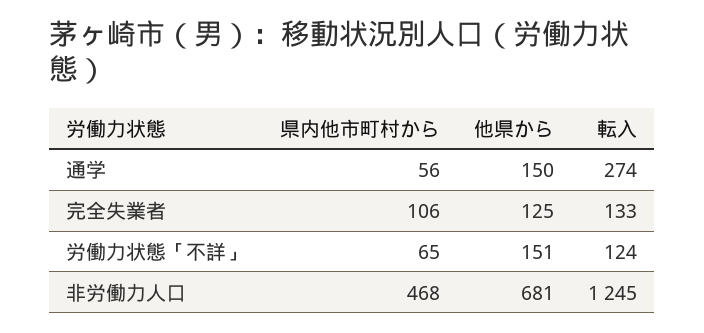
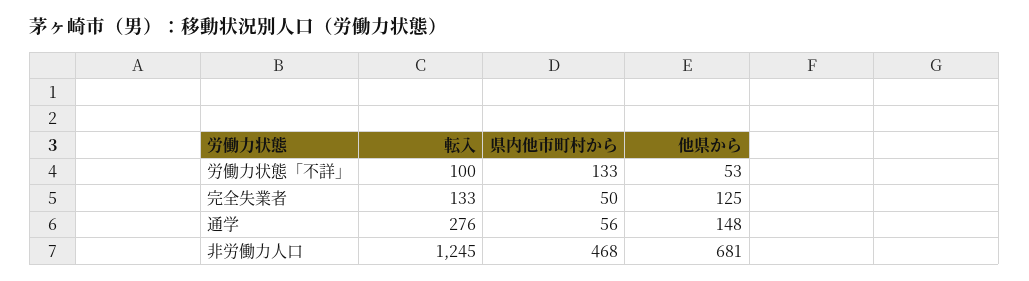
他県から, 通学: 150 -> 148
転入, 通学: 274 -> 276
県内他市町村から, 完全失業者: 106 -> 50
県内他市町村から, 労働力状態「不詳」: 65 -> 133
他県から, 労働力状態「不詳」: 151 -> 53
転入, 労働力状態「不詳」: 124 -> 100

